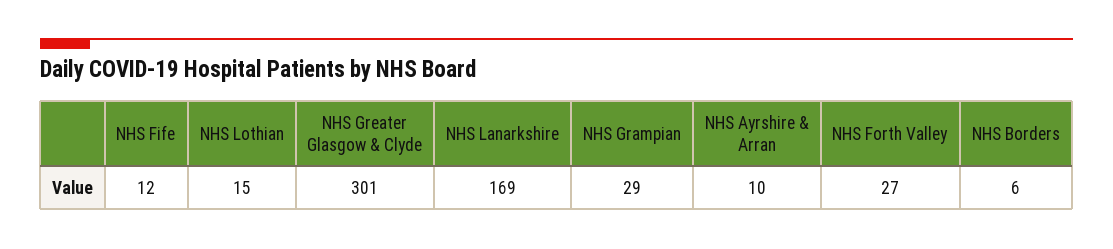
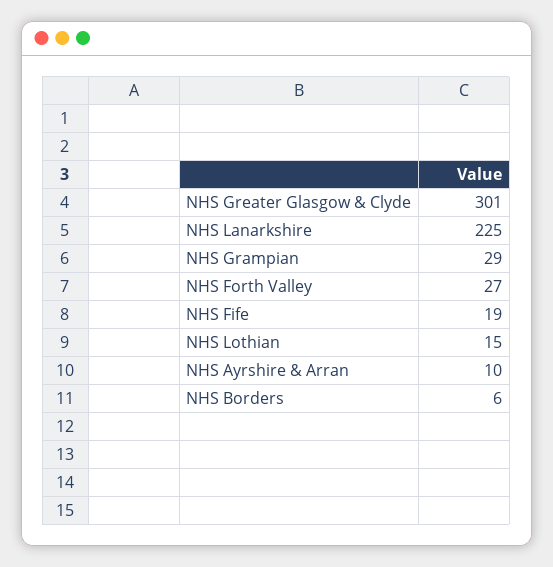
NHS Fife: 12 -> 19
NHS Lanarkshire: 169 -> 225

